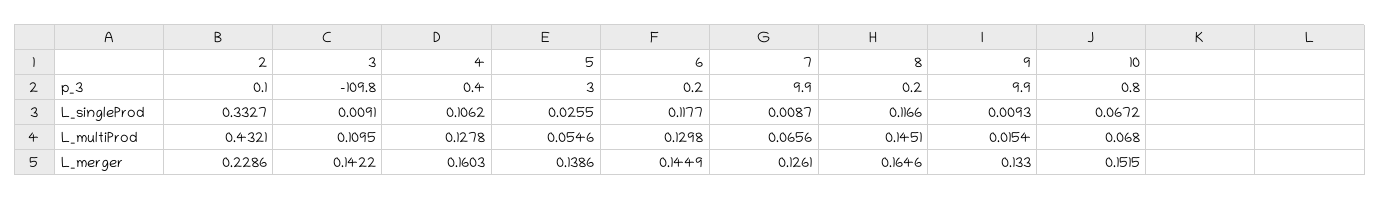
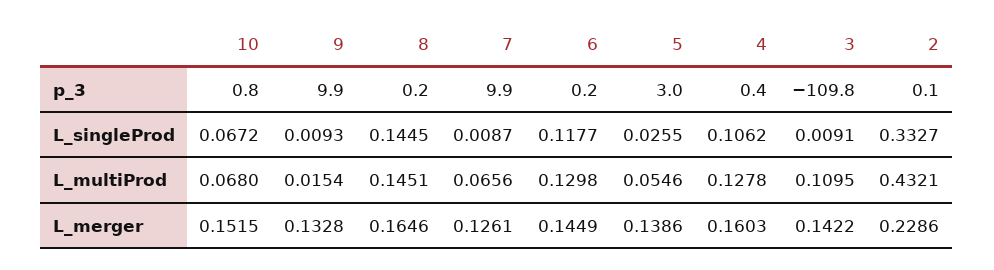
8, L_singleProd: 0.1166 -> 0.1445
9, L_merger: 0.133 -> 0.1328

